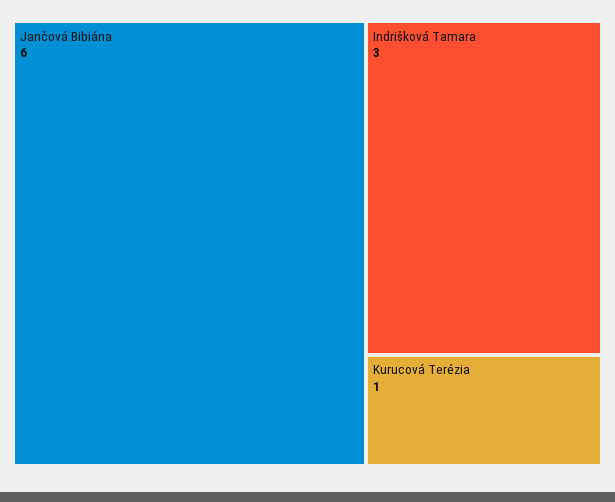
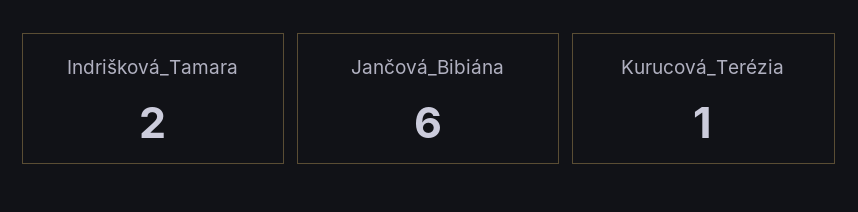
Indrišková Tamara: 3 -> 2

